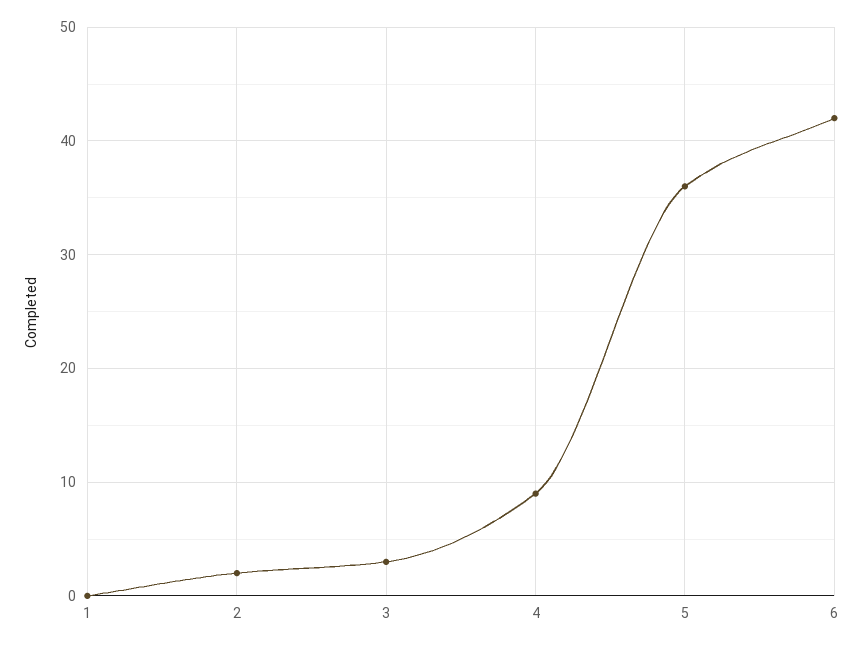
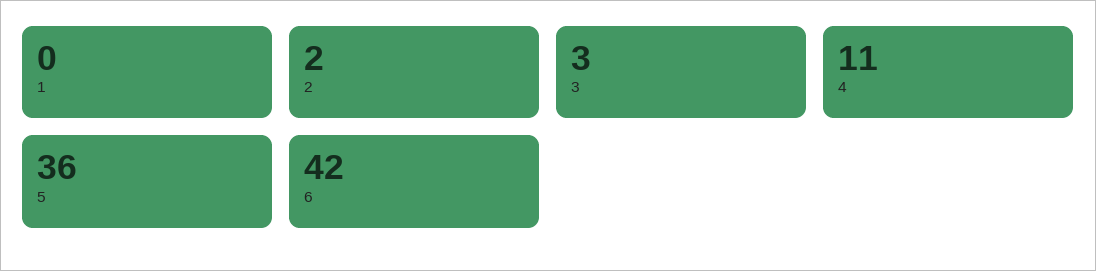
4: 9 -> 11

